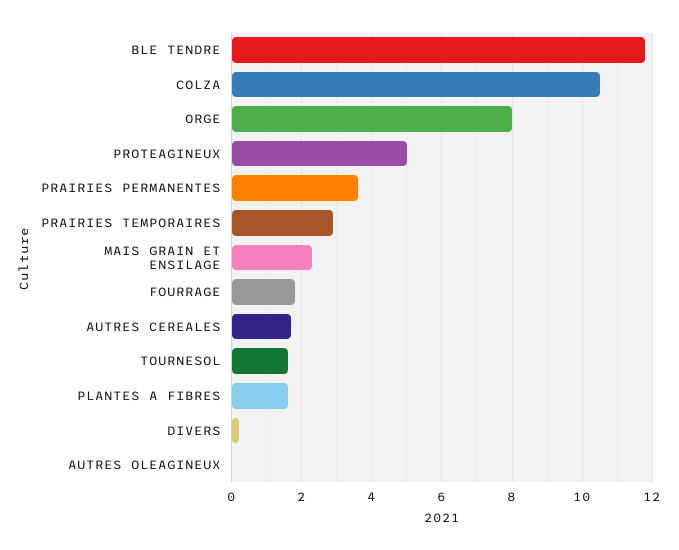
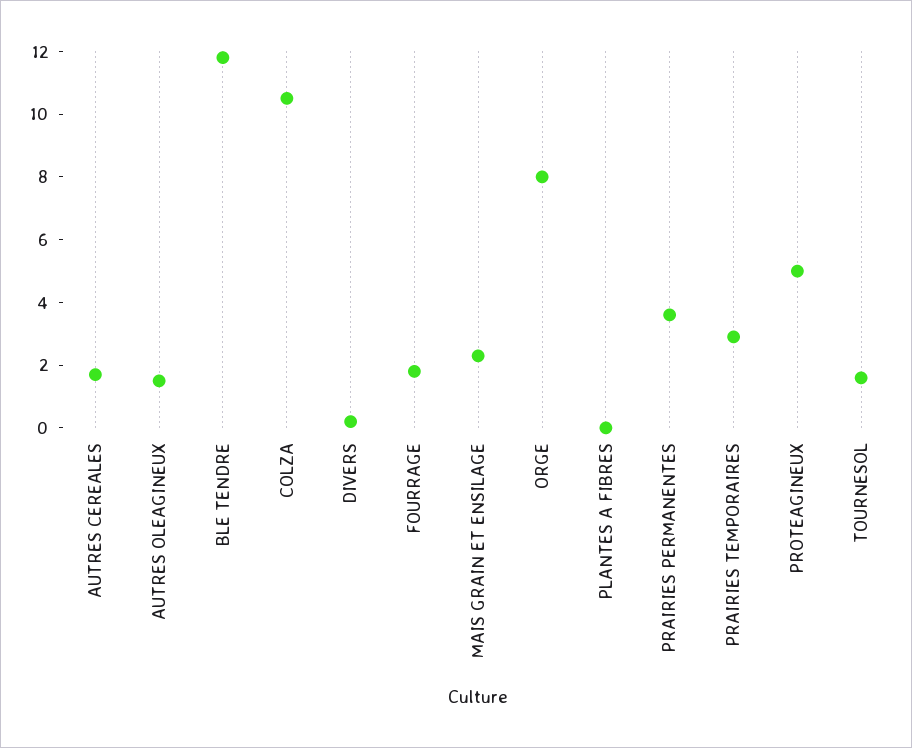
PLANTES A FIBRES: 1.5 -> 0
AUTRES OLEAGINEUX: 0 -> 1.5

